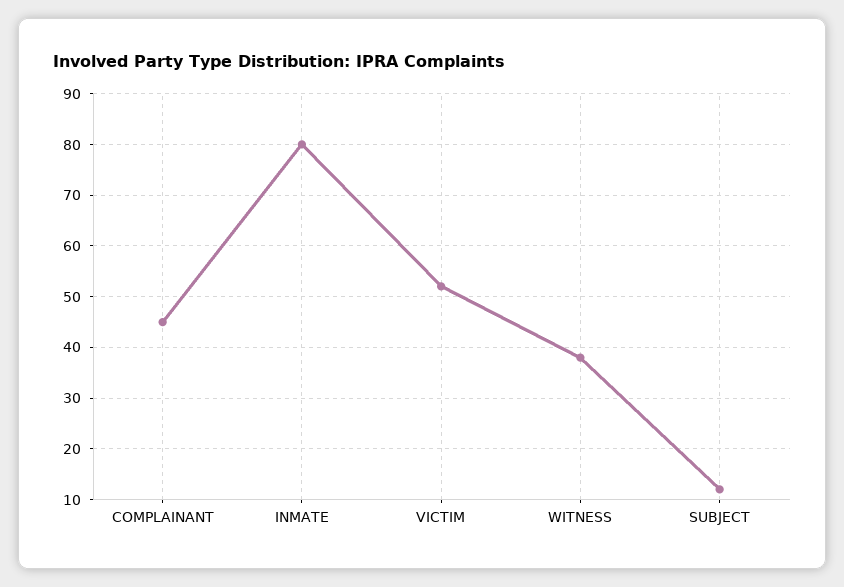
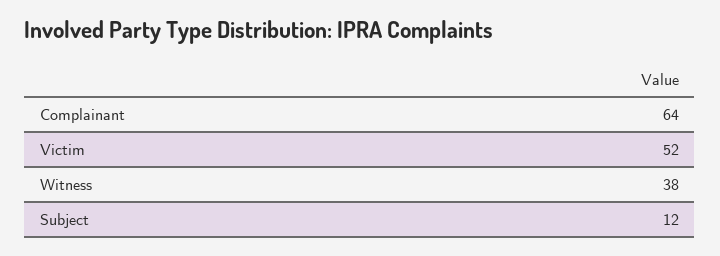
COMPLAINANT: 45 -> 64
INMATE: 80 -> none

